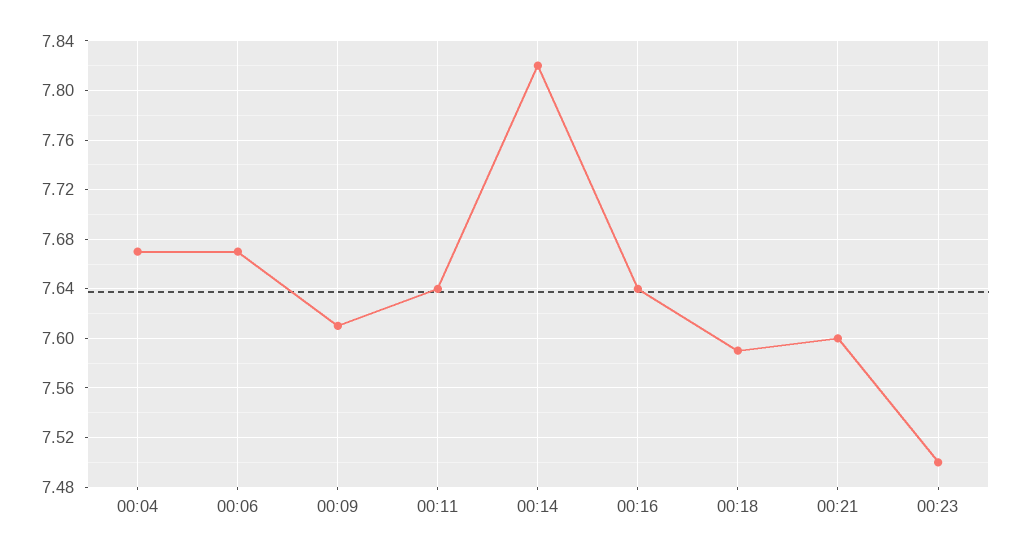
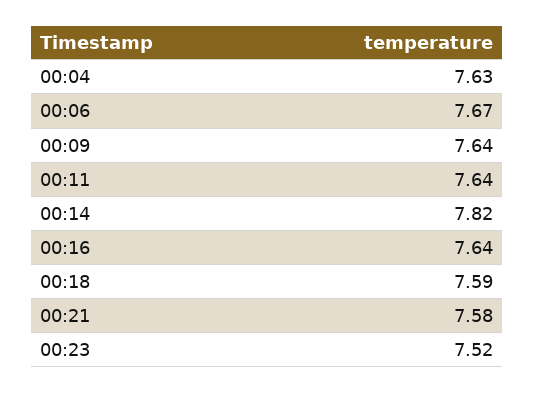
00:04: 7.67 -> 7.63
00:09: 7.61 -> 7.64
00:21: 7.6 -> 7.58
00:23: 7.5 -> 7.52

